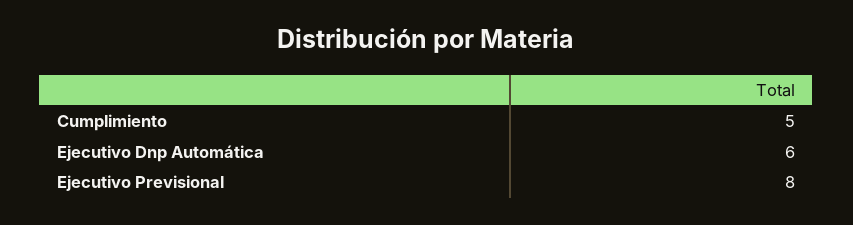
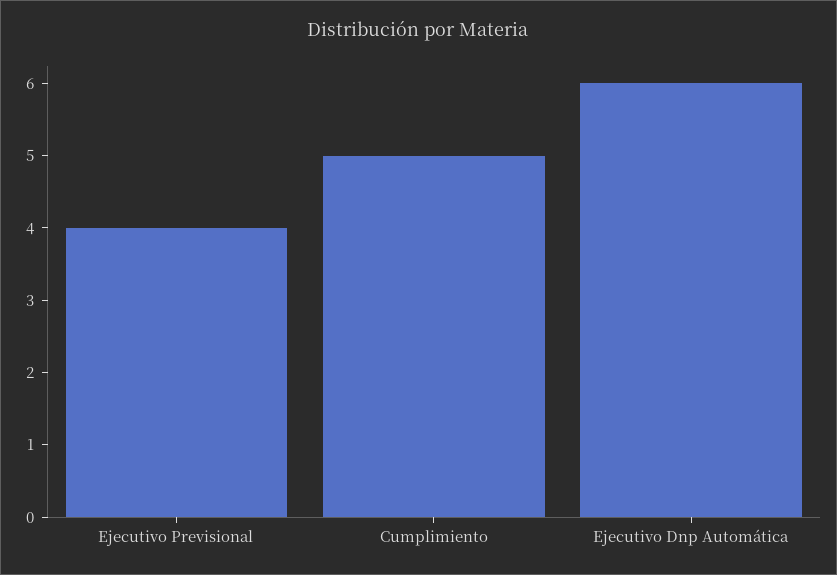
Ejecutivo Previsional: 8 -> 4

